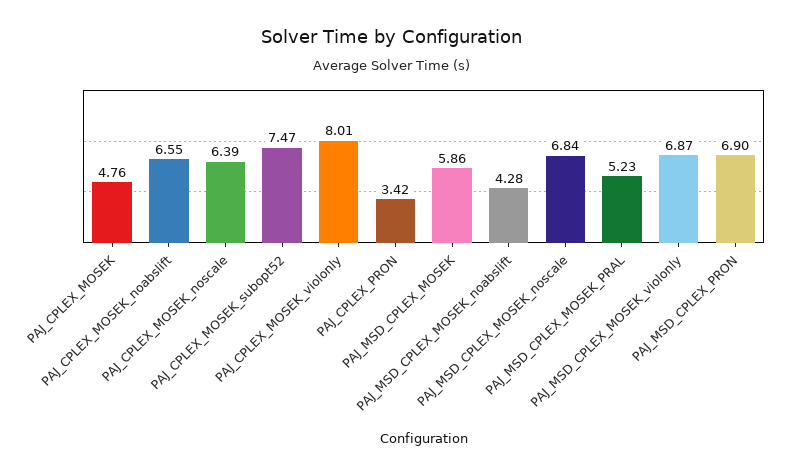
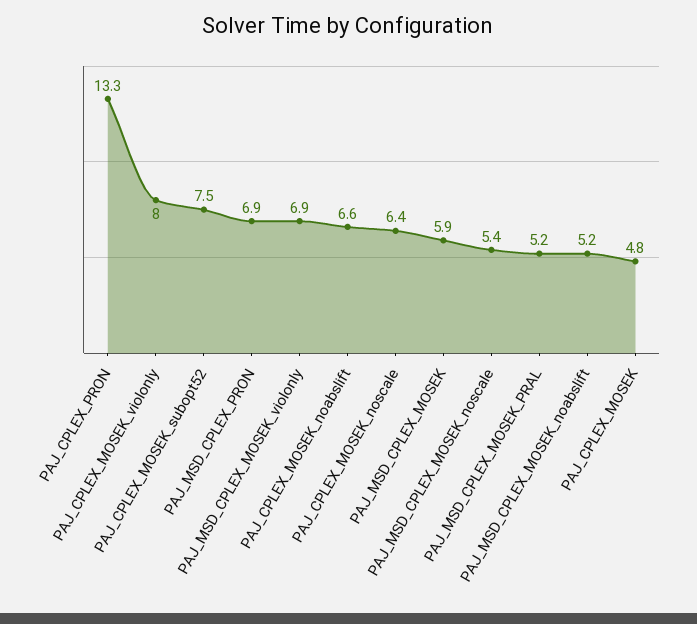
PAJ_CPLEX_PRON: 3.42 -> 13.3
PAJ_MSD_CPLEX_MOSEK_noabslift: 4.28 -> 5.2
PAJ_MSD_CPLEX_MOSEK_noscale: 6.84 -> 5.4

